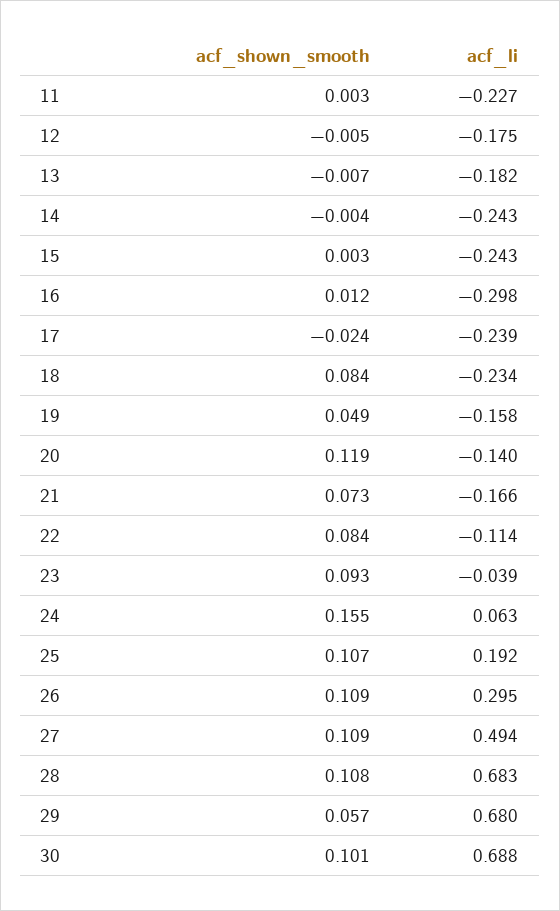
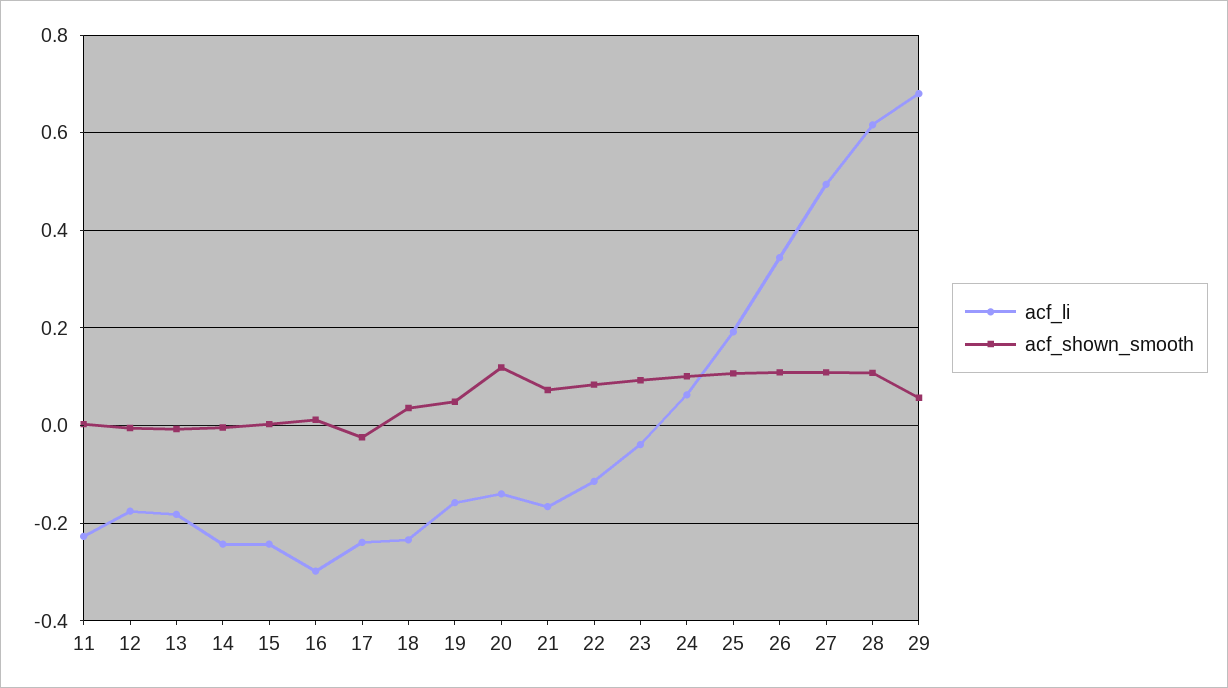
acf_shown_smooth, 18: 0.084 -> 0.04
acf_shown_smooth, 24: 0.155 -> 0.1
acf_li, 26: 0.295 -> 0.34
acf_li, 28: 0.683 -> 0.62
acf_shown_smooth, 30: 0.101 -> none
acf_li, 30: 0.688 -> none

